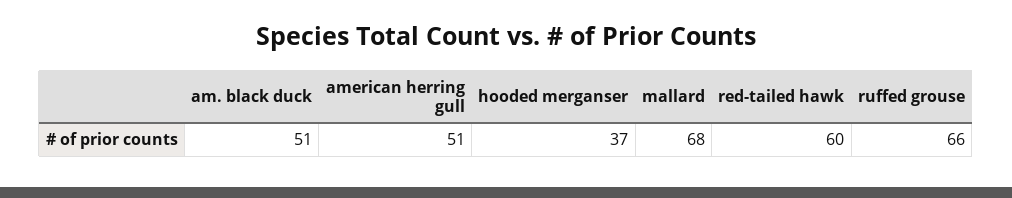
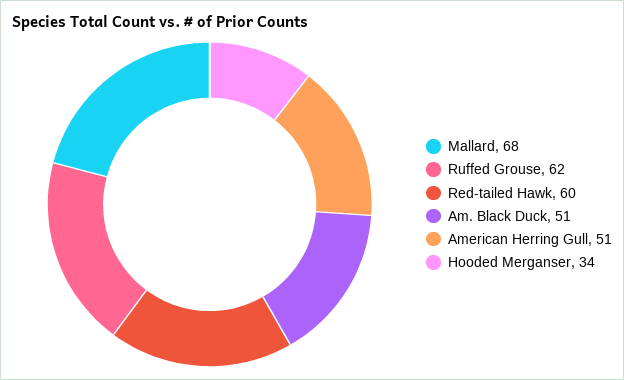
hooded merganser: 37 -> 34
ruffed grouse: 66 -> 62

